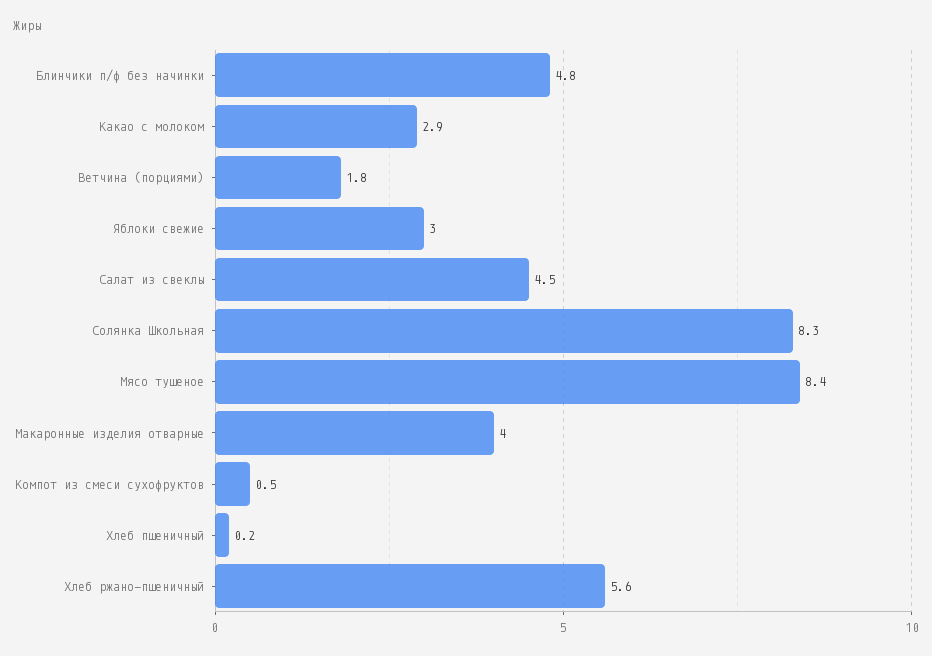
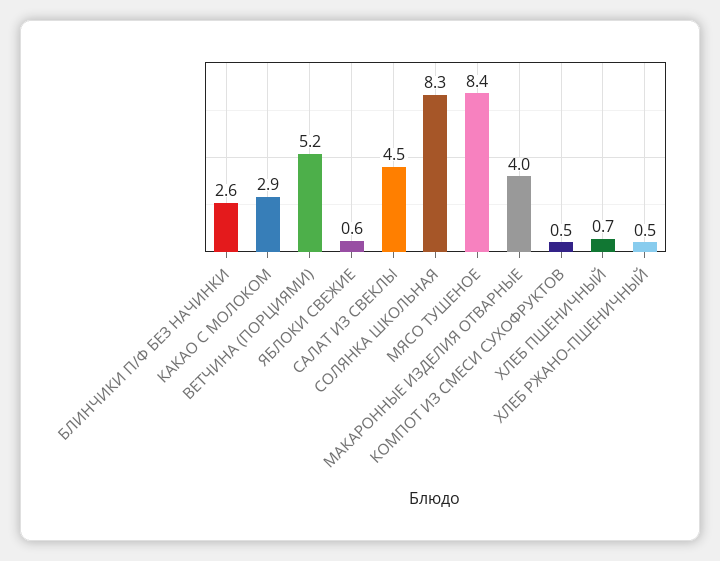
Блинчики п/ф без начинки: 4.8 -> 2.6
Ветчина (порциями): 1.8 -> 5.2
Яблоки свежие: 3 -> 0.6
Хлеб пшеничный: 0.2 -> 0.7
Хлеб ржано-пшеничный: 5.6 -> 0.5

